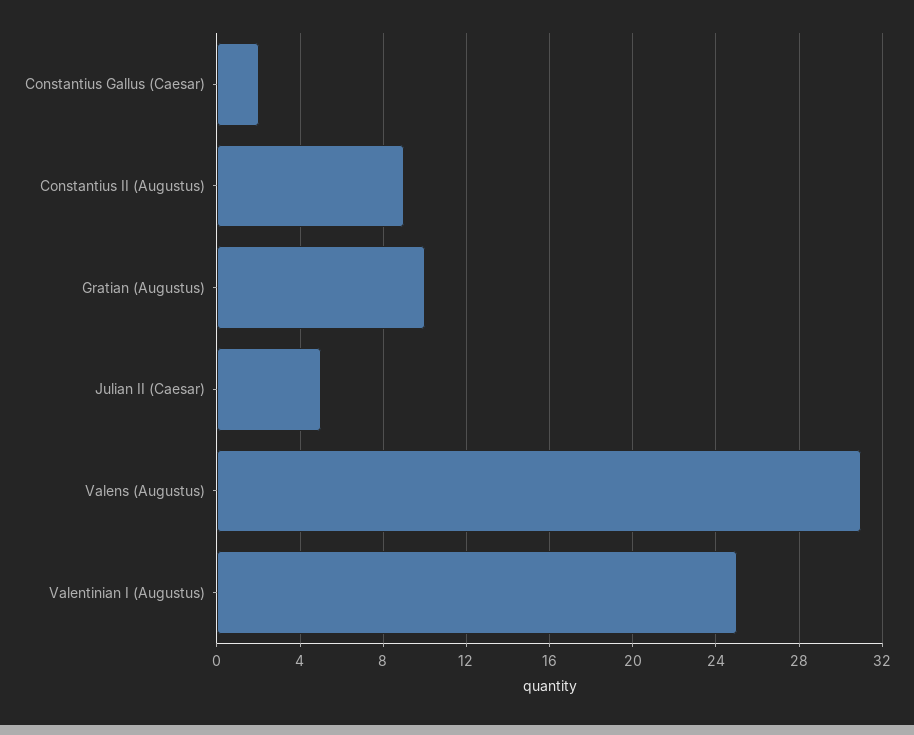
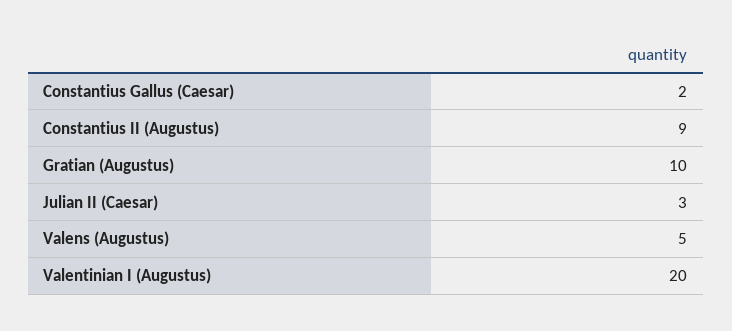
Julian II (Caesar): 5 -> 3
Valens (Augustus): 31 -> 5
Valentinian I (Augustus): 25 -> 20

